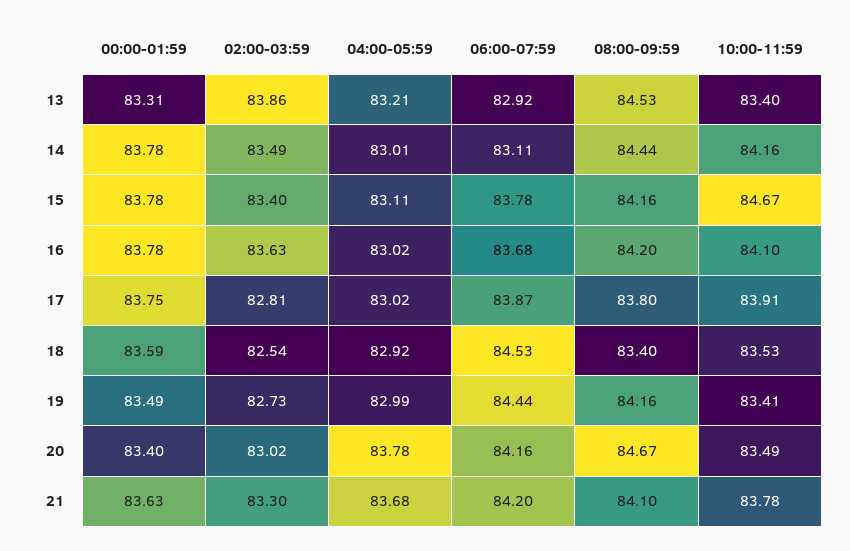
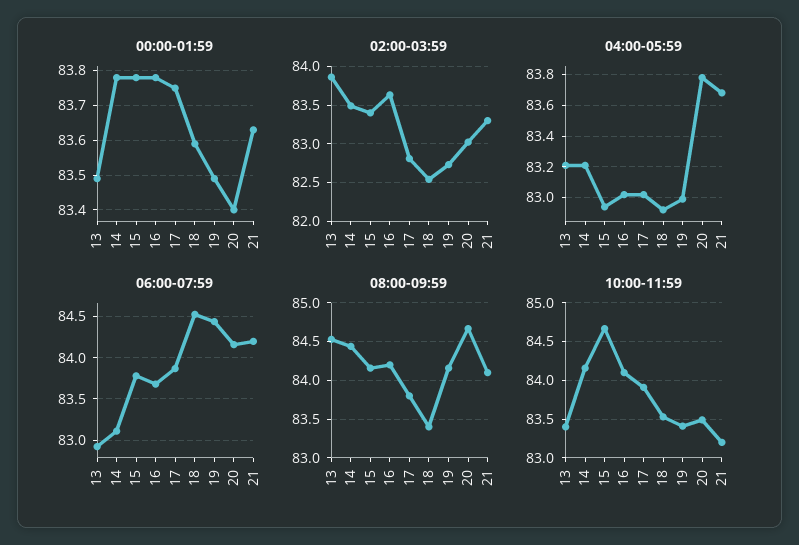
00:00-01:59, 13: 83.31 -> 83.5
04:00-05:59, 14: 83.01 -> 83.2
04:00-05:59, 15: 83.11 -> 82.95
10:00-11:59, 21: 83.78 -> 83.2

